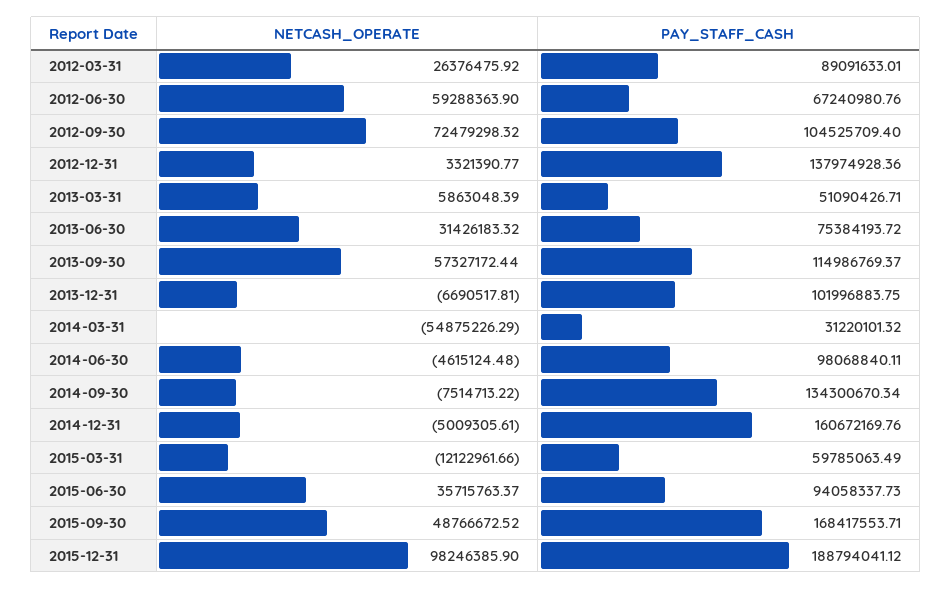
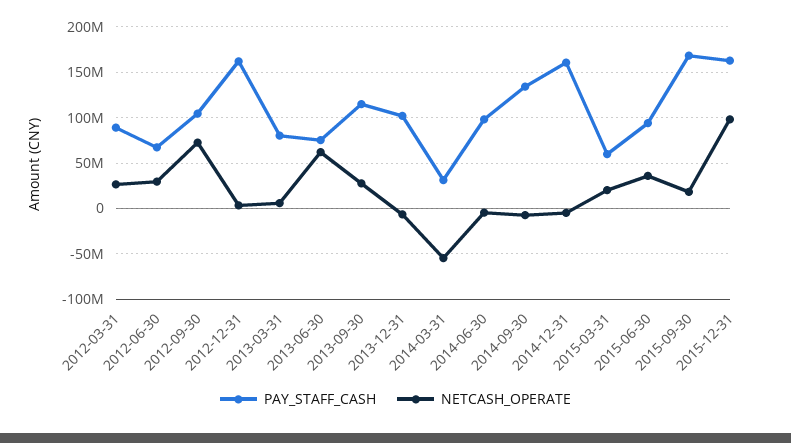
NETCASH_OPERATE, 2012-06-30: 59288363.9 -> 30000000
PAY_STAFF_CASH, 2012-12-31: 137974928.36 -> 160000000
PAY_STAFF_CASH, 2013-03-31: 51090426.71 -> 80000000
NETCASH_OPERATE, 2013-06-30: 31426183.32 -> 60000000
NETCASH_OPERATE, 2013-09-30: 57327172.44 -> 30000000
NETCASH_OPERATE, 2015-03-31: -12122961.66 -> 20000000
NETCASH_OPERATE, 2015-09-30: 48766672.52 -> 20000000
PAY_STAFF_CASH, 2015-12-31: 188794041.12 -> 160000000

